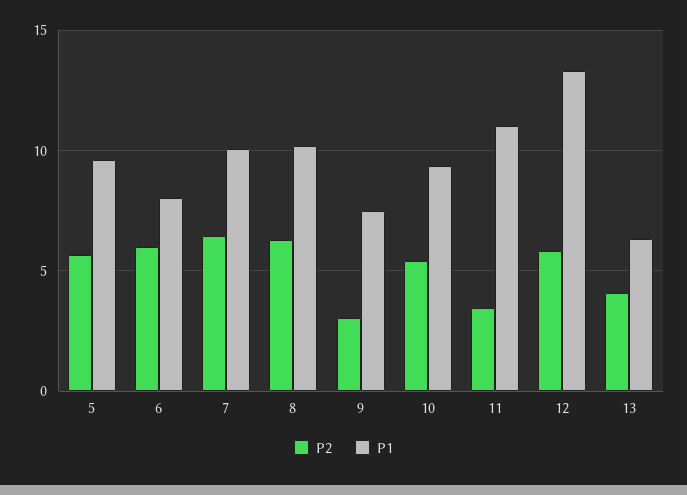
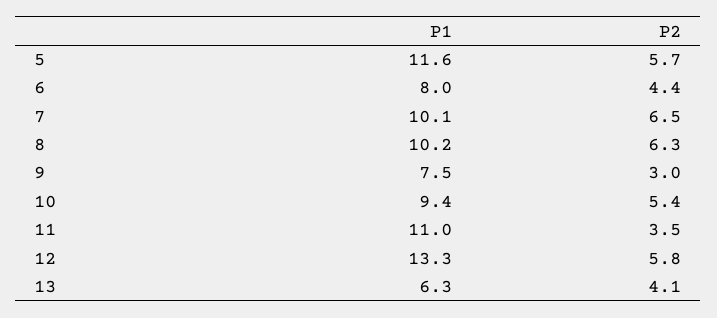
P1, 5: 9.5 -> 11.6
P2, 6: 6 -> 4.4

